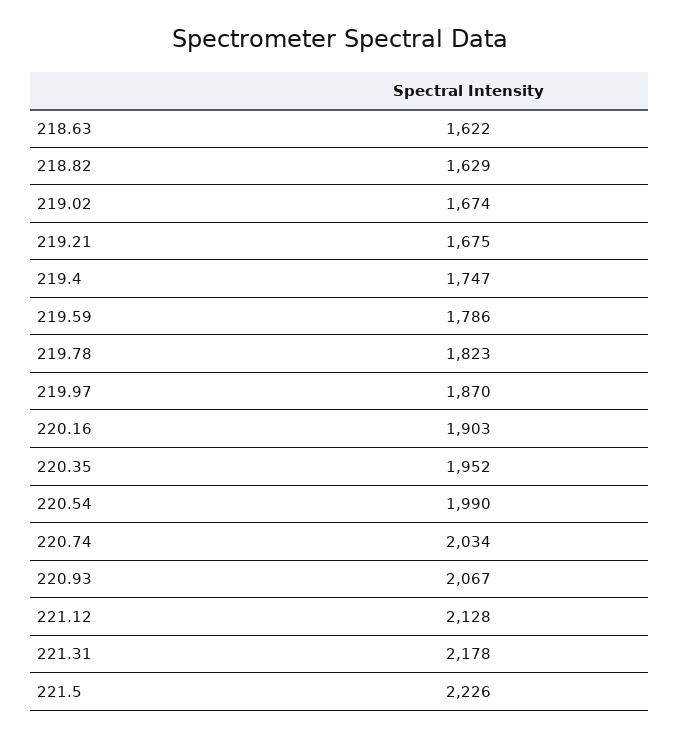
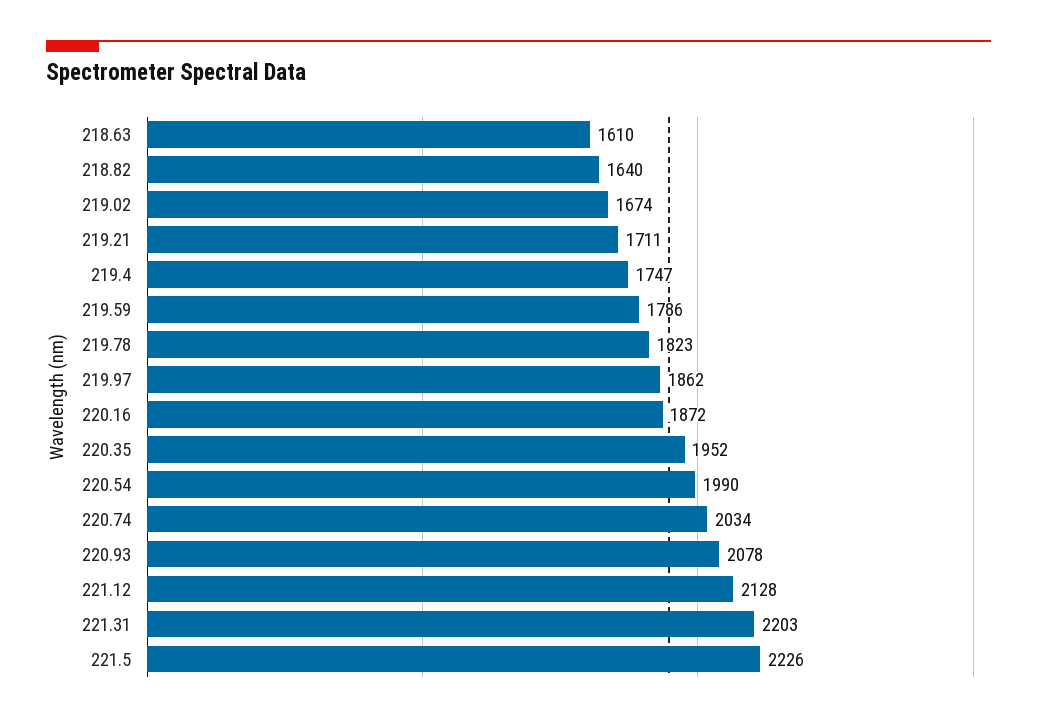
218.63: 1622 -> 1610
218.82: 1629 -> 1640
219.21: 1675 -> 1711
219.97: 1870 -> 1862
220.16: 1903 -> 1872
220.93: 2067 -> 2078
221.31: 2178 -> 2203

